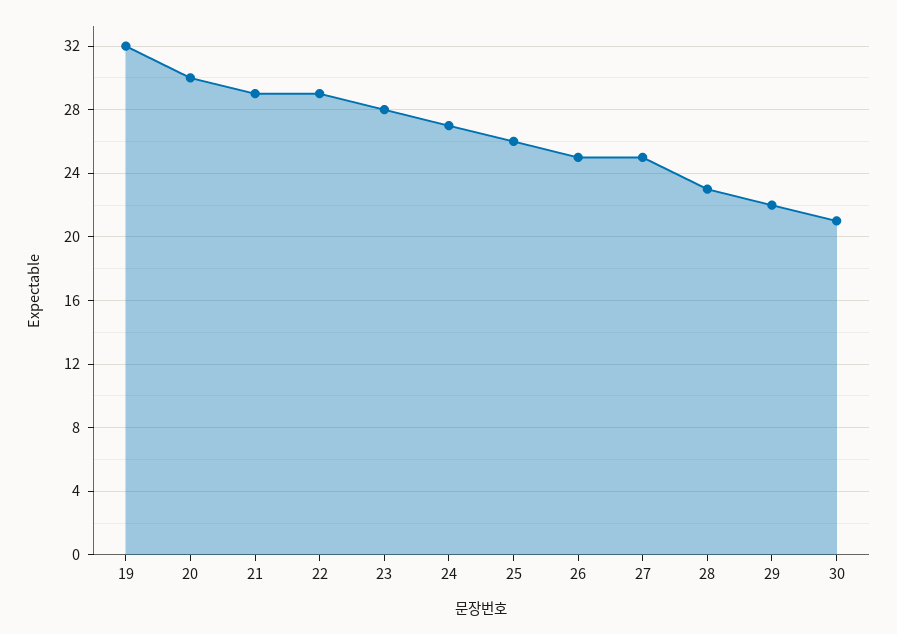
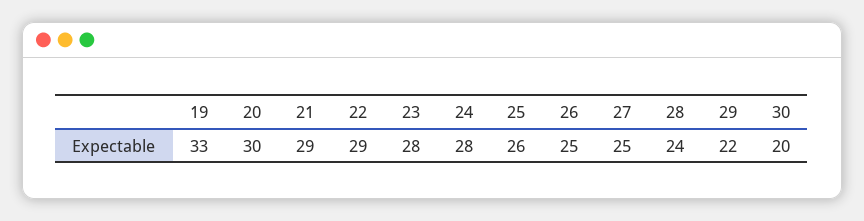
19: 32 -> 33
24: 27 -> 28
28: 23 -> 24
30: 21 -> 20

